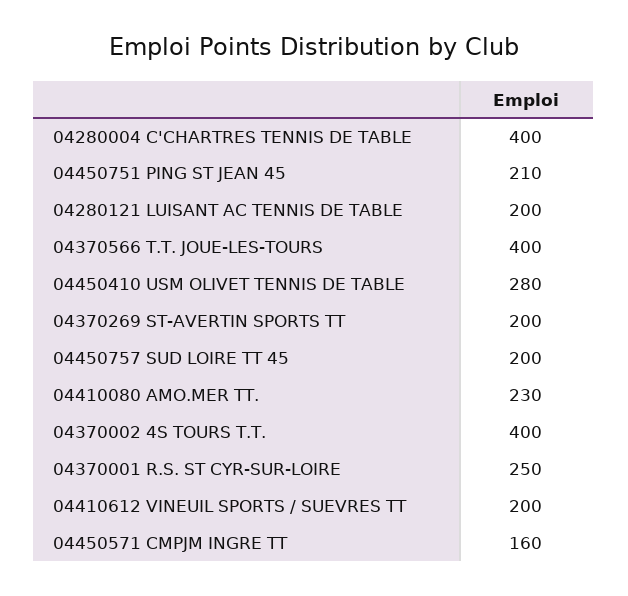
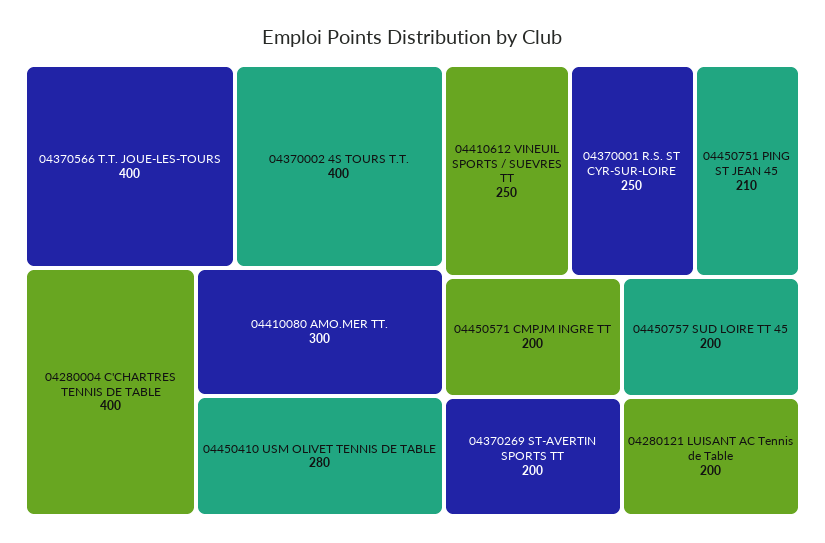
04410080 AMO.MER TT.: 230 -> 300
04410612 VINEUIL SPORTS / SUEVRES TT: 200 -> 250
04450571 CMPJM INGRE TT: 160 -> 200

